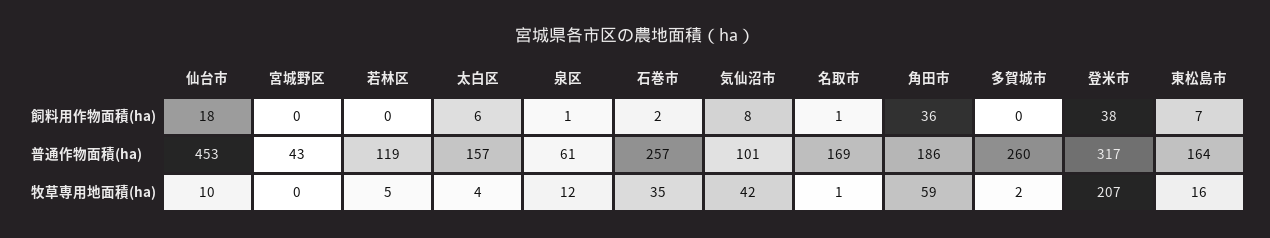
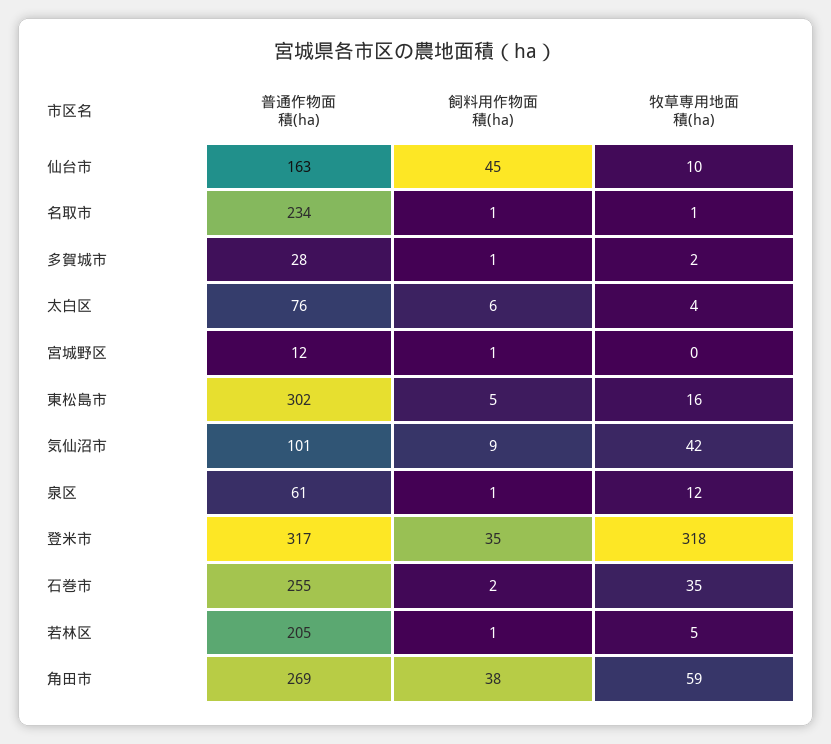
仙台市, 飼料用作物面積(ha): 18 -> 45
宮城野区, 飼料用作物面積(ha): 0 -> 1
若林区, 飼料用作物面積(ha): 0 -> 1
気仙沼市, 飼料用作物面積(ha): 8 -> 9
角田市, 飼料用作物面積(ha): 36 -> 38
多賀城市, 飼料用作物面積(ha): 0 -> 1
登米市, 飼料用作物面積(ha): 38 -> 35
東松島市, 飼料用作物面積(ha): 7 -> 5
仙台市, 普通作物面積(ha): 453 -> 163
宮城野区, 普通作物面積(ha): 43 -> 12
若林区, 普通作物面積(ha): 119 -> 205
太白区, 普通作物面積(ha): 157 -> 76
石巻市, 普通作物面積(ha): 257 -> 255
名取市, 普通作物面積(ha): 169 -> 234
角田市, 普通作物面積(ha): 186 -> 269
多賀城市, 普通作物面積(ha): 260 -> 28
東松島市, 普通作物面積(ha): 164 -> 302
登米市, 牧草専用地面積(ha): 207 -> 318

